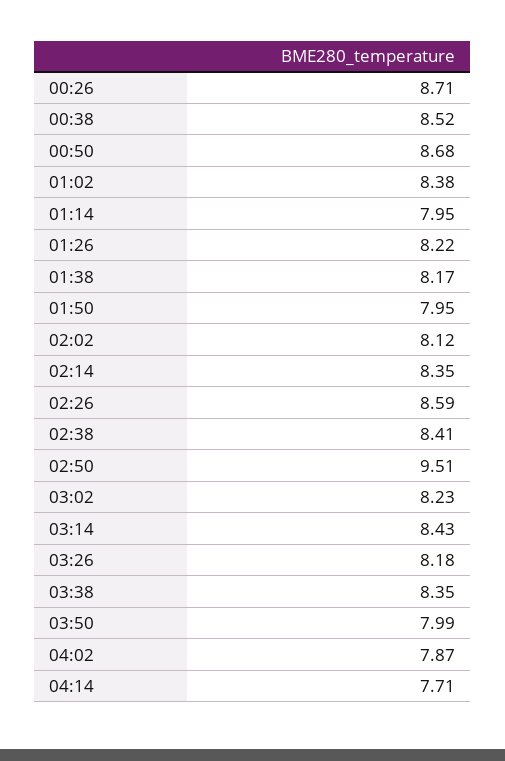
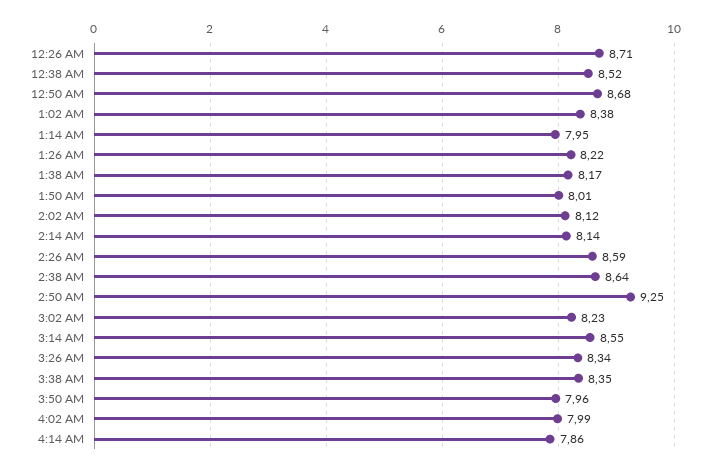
01:50: 7.95 -> 8.01
02:14: 8.35 -> 8.14
02:38: 8.41 -> 8.64
02:50: 9.51 -> 9.25
03:14: 8.43 -> 8.55
03:26: 8.18 -> 8.34
03:50: 7.99 -> 7.96
04:02: 7.87 -> 7.99
04:14: 7.71 -> 7.86

